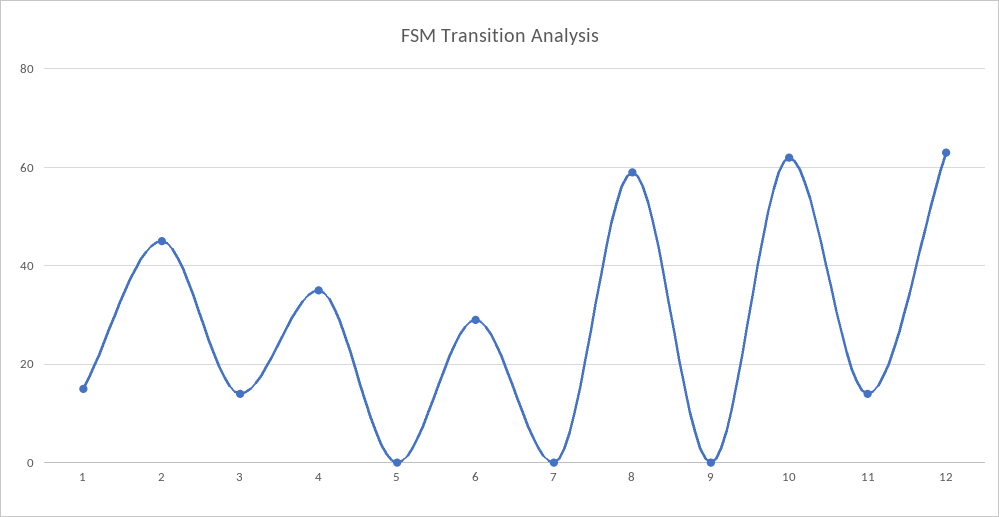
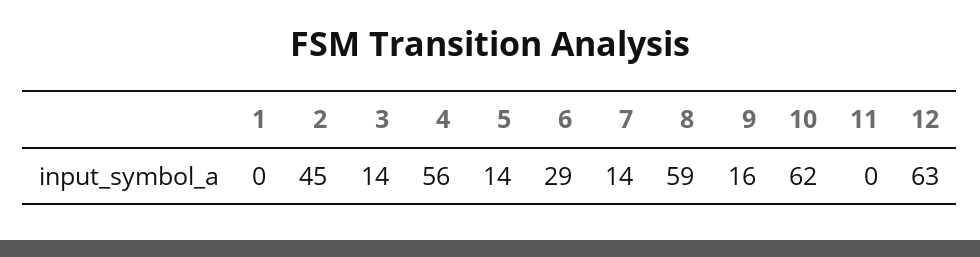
1: 15 -> 0
4: 35 -> 56
5: 0 -> 14
7: 0 -> 14
9: 0 -> 16
11: 15 -> 0

